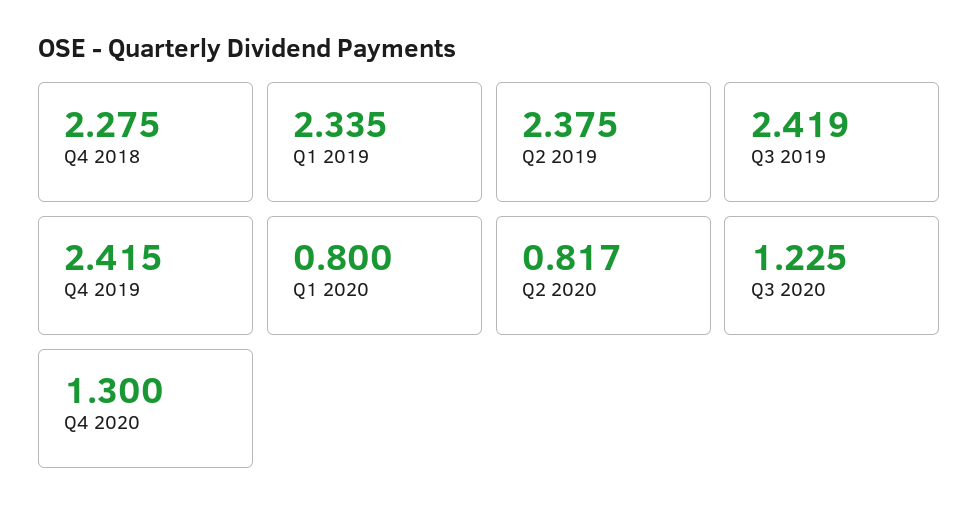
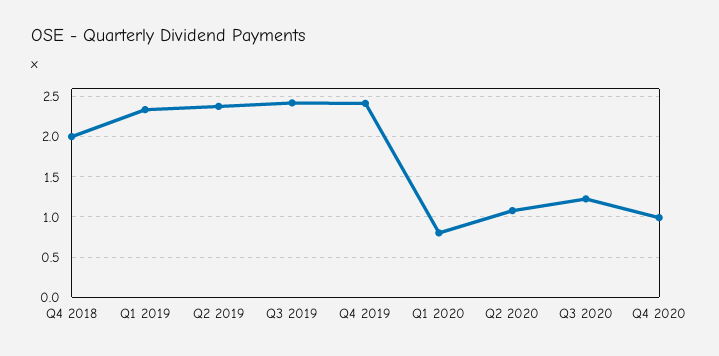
Q4 2018: 2.275 -> 2
Q2 2020: 0.817 -> 1.1
Q4 2020: 1.3 -> 1

